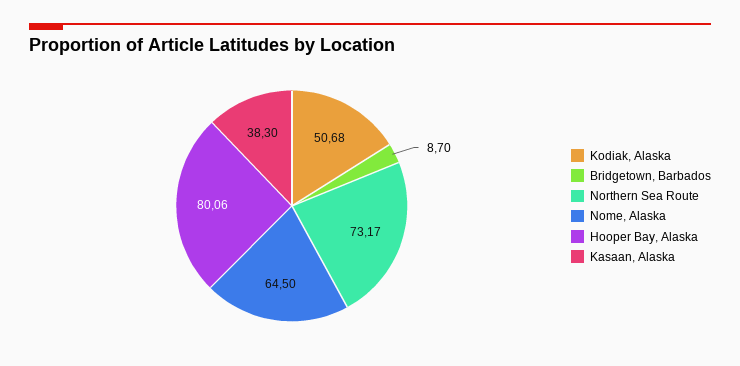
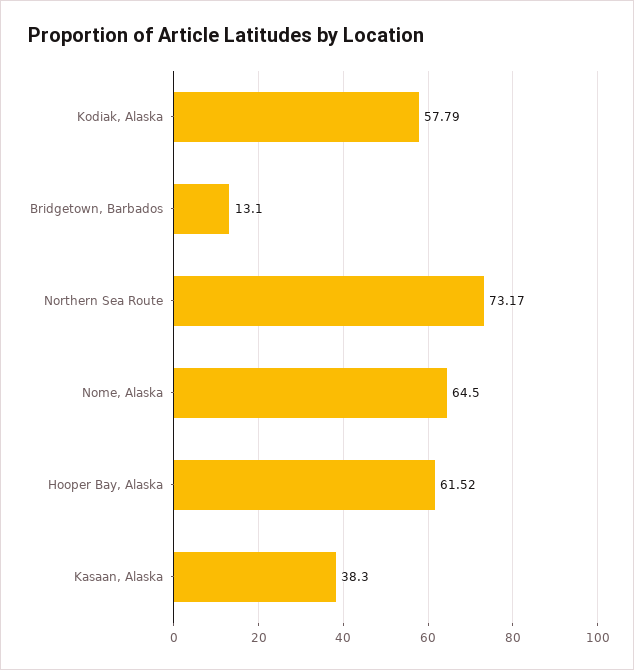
Kodiak, Alaska: 50.68 -> 57.79
Bridgetown, Barbados: 8.7 -> 13.1
Hooper Bay, Alaska: 80.06 -> 61.52

